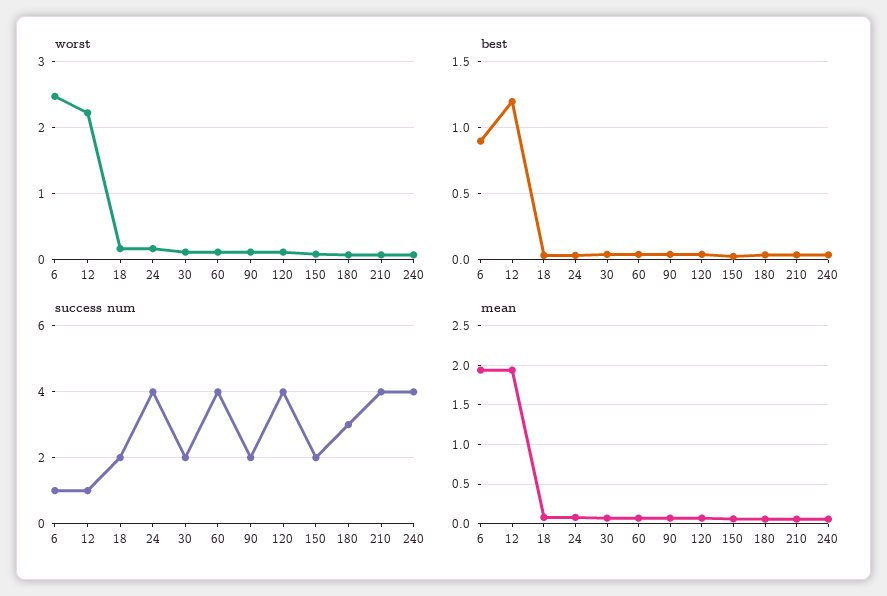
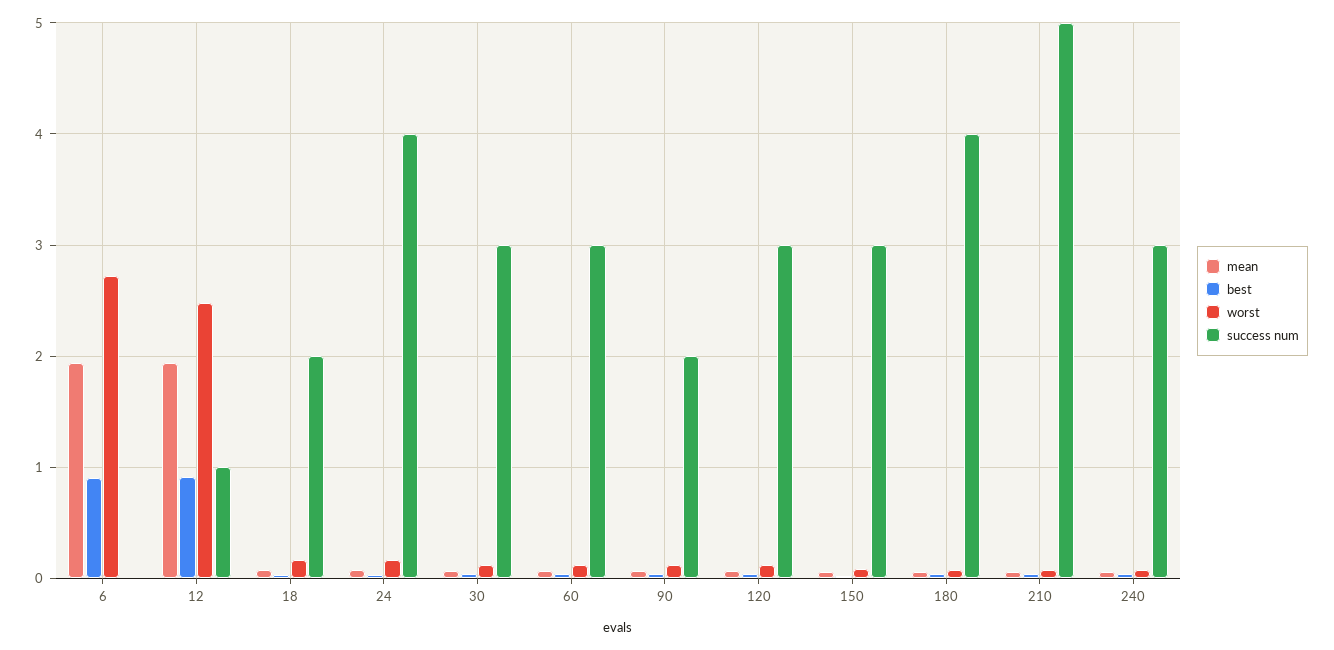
worst, 6: 2.5 -> 2.7
worst, 12: 2.2 -> 2.5
best, 12: 1.2 -> 0.9
success num, 6: 1 -> 0
success num, 30: 2 -> 3
success num, 60: 4 -> 3
success num, 120: 4 -> 3
success num, 150: 2 -> 3
success num, 180: 3 -> 4
success num, 210: 4 -> 5
success num, 240: 4 -> 3

